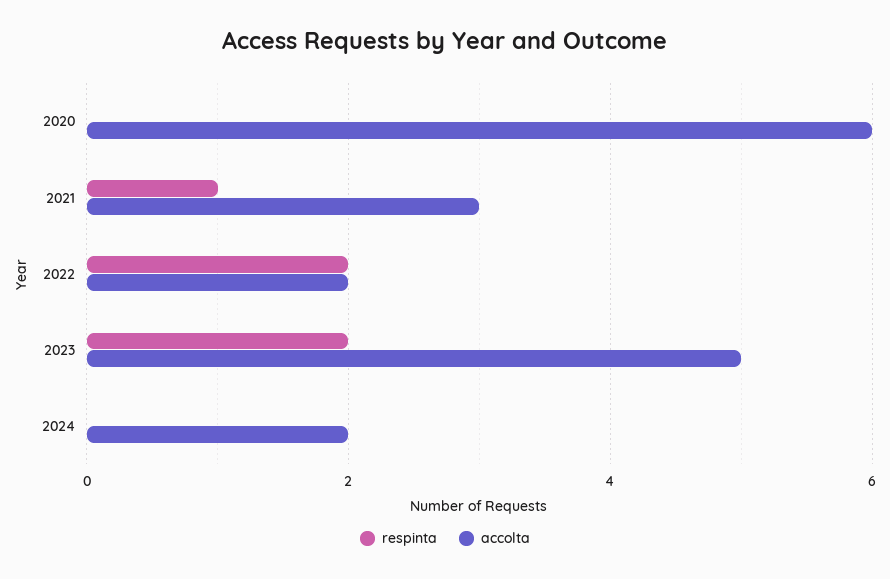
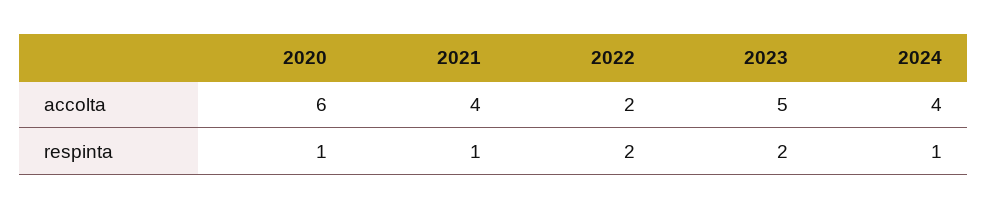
respinta, 2020: 0 -> 1
accolta, 2021: 3 -> 4
respinta, 2024: 0 -> 1
accolta, 2024: 2 -> 4

